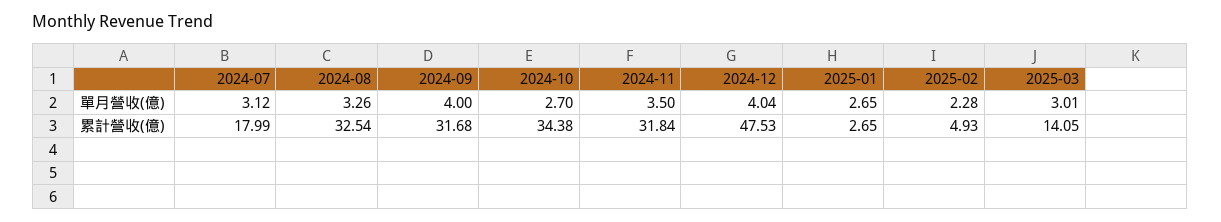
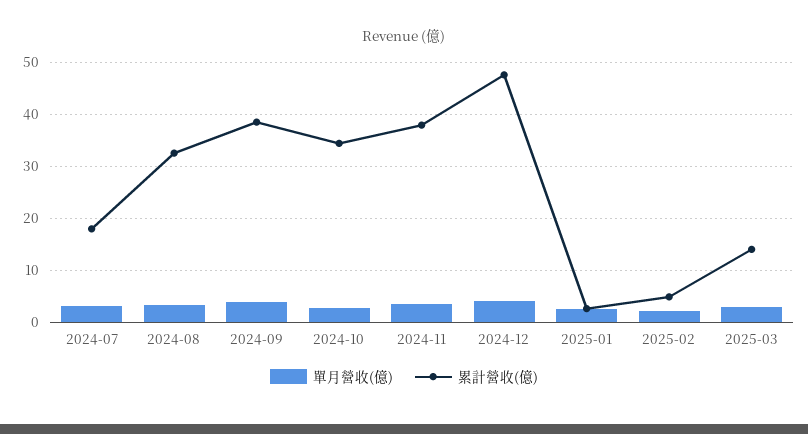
累計營收(億), 2024-09: 31.68 -> 38
累計營收(億), 2024-11: 31.84 -> 38

